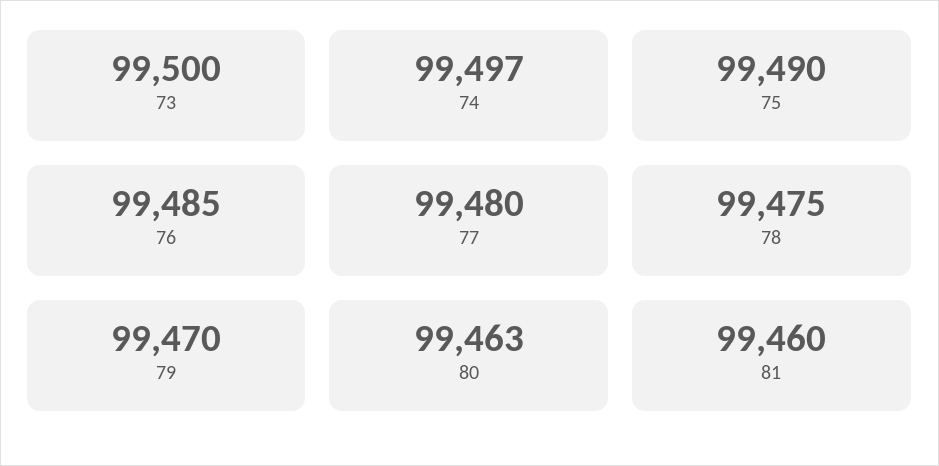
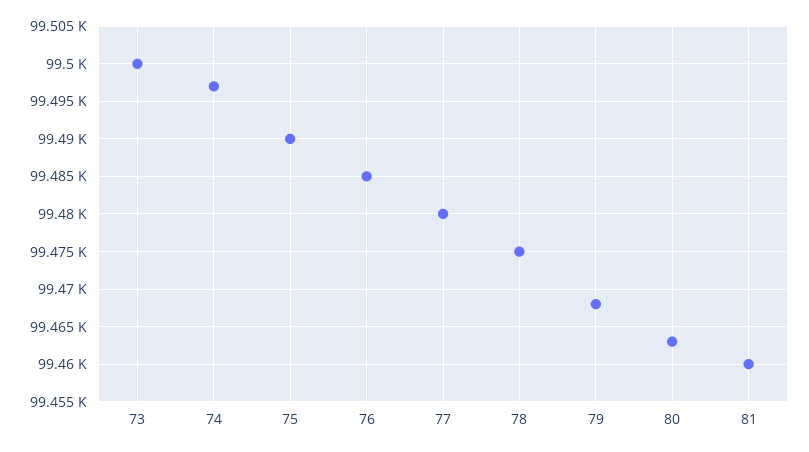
79: 99470 -> 99468

